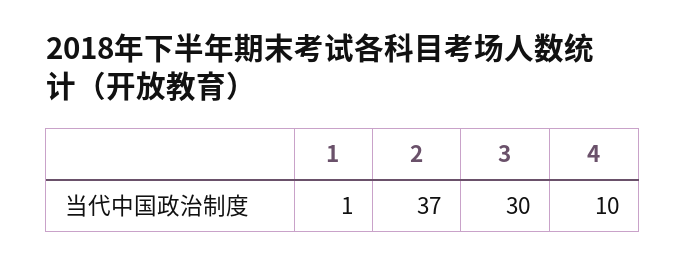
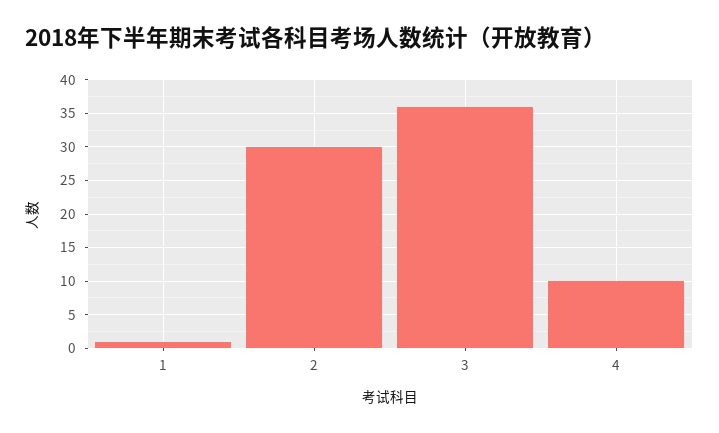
2: 37 -> 30
3: 30 -> 36

